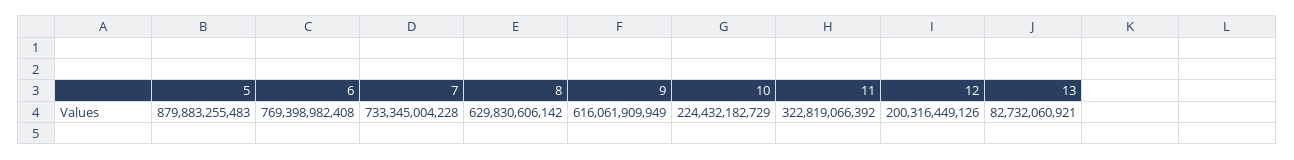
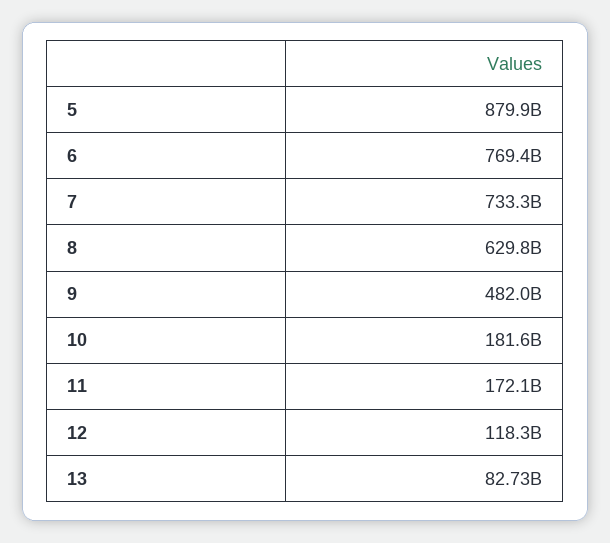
9: 616061909949 -> 482000000000
10: 224432182729 -> 181600000000
11: 322819066392 -> 172100000000
12: 200316449126 -> 118300000000

